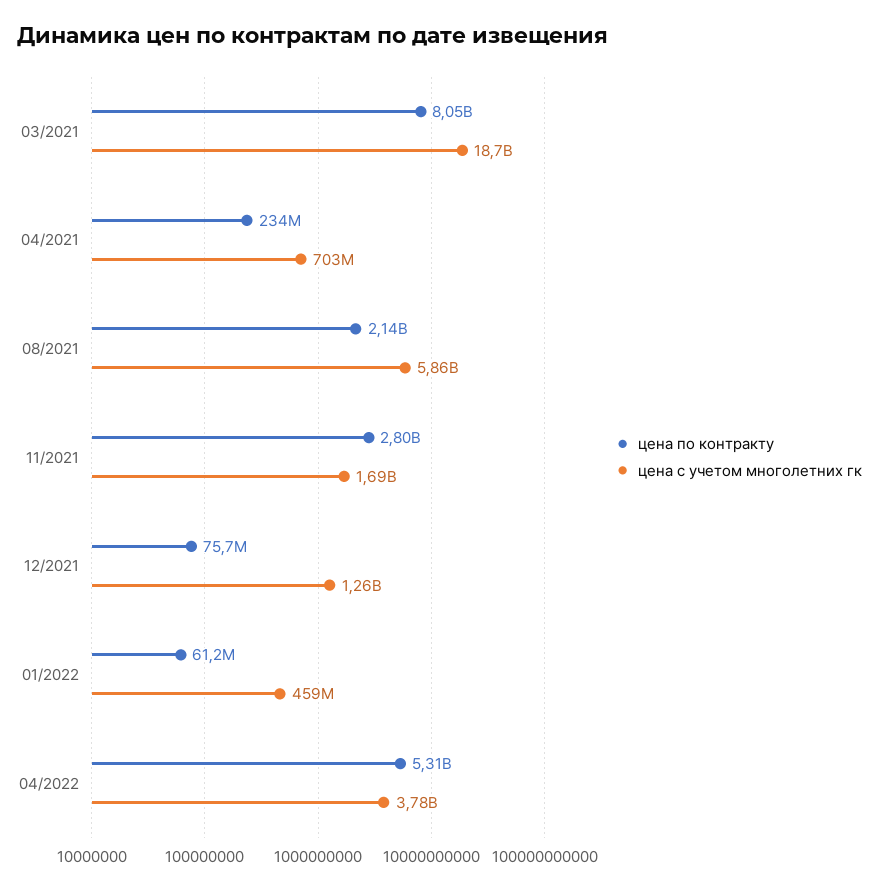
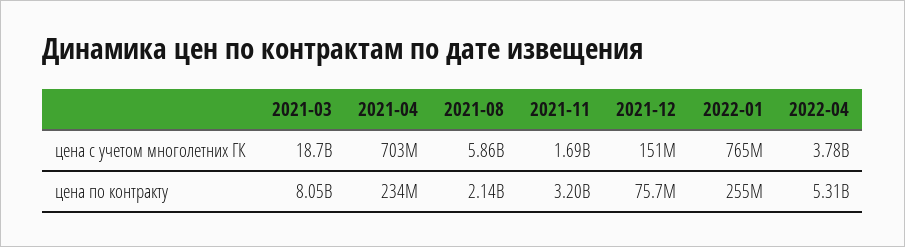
цена по контракту, 11/2021: 2800000000 -> 3200000000
цена с учетом многолетних гк, 12/2021: 1260000000 -> 151000000
цена по контракту, 01/2022: 61200000 -> 255000000
цена с учетом многолетних гк, 01/2022: 459000000 -> 765000000

